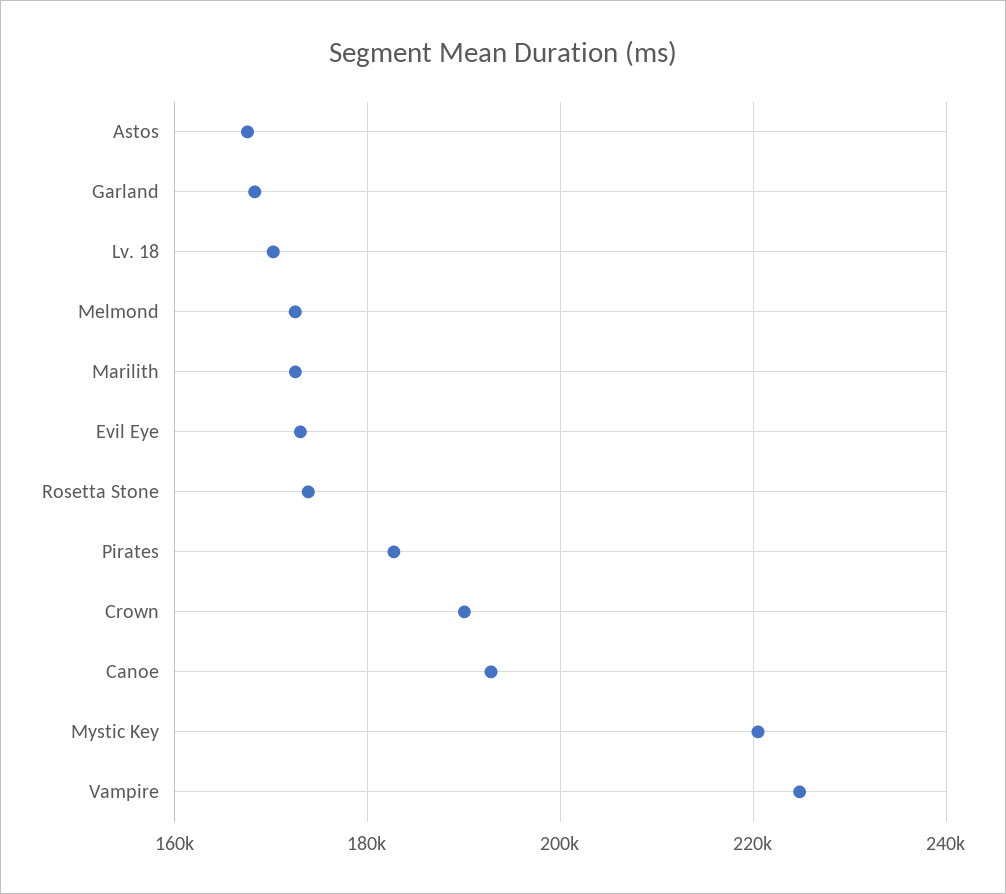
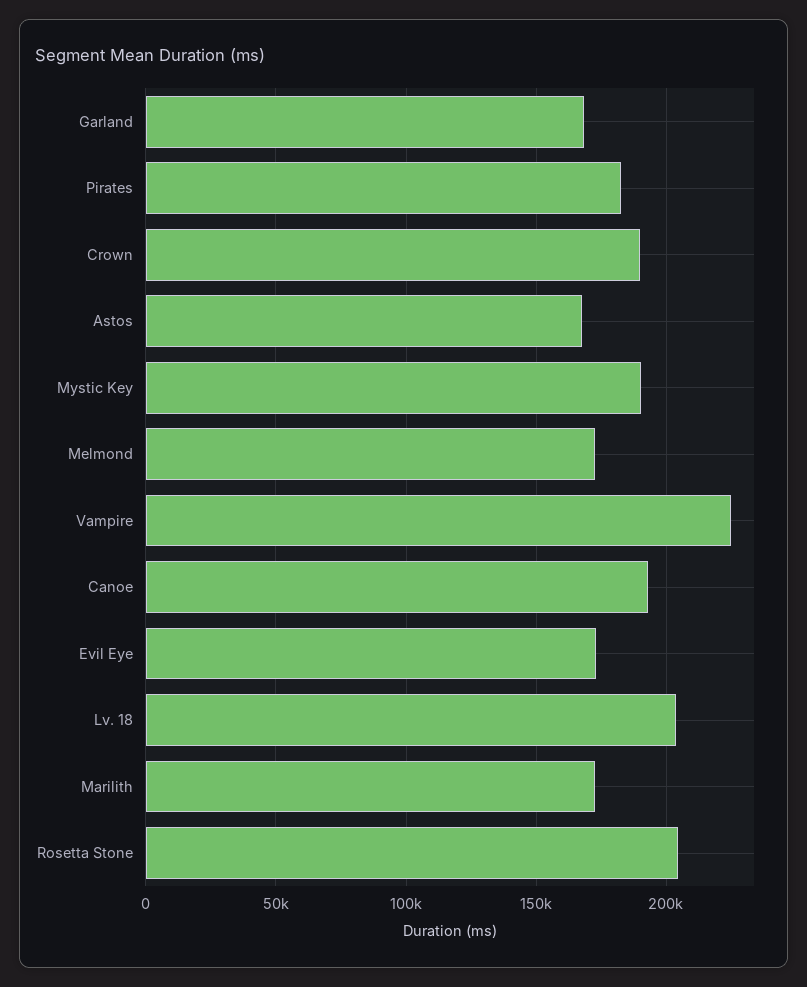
Lv. 18: 170000 -> 205000
Rosetta Stone: 174000 -> 205000
Mystic Key: 220000 -> 190000

